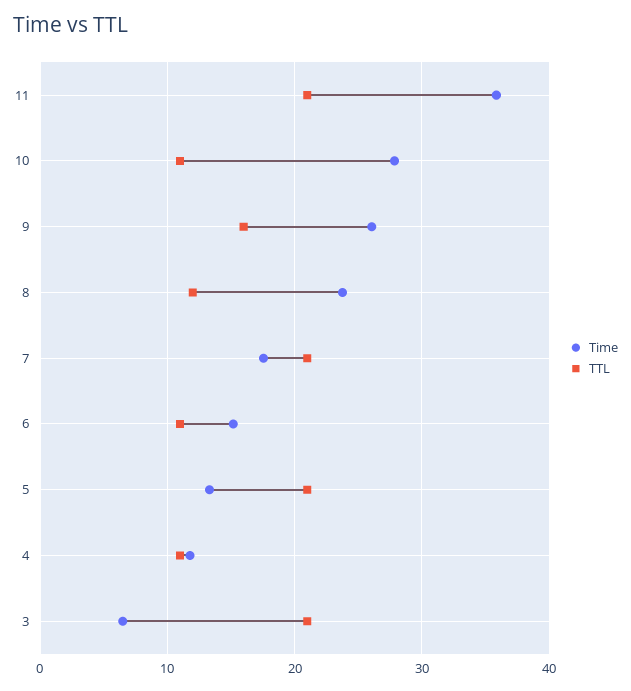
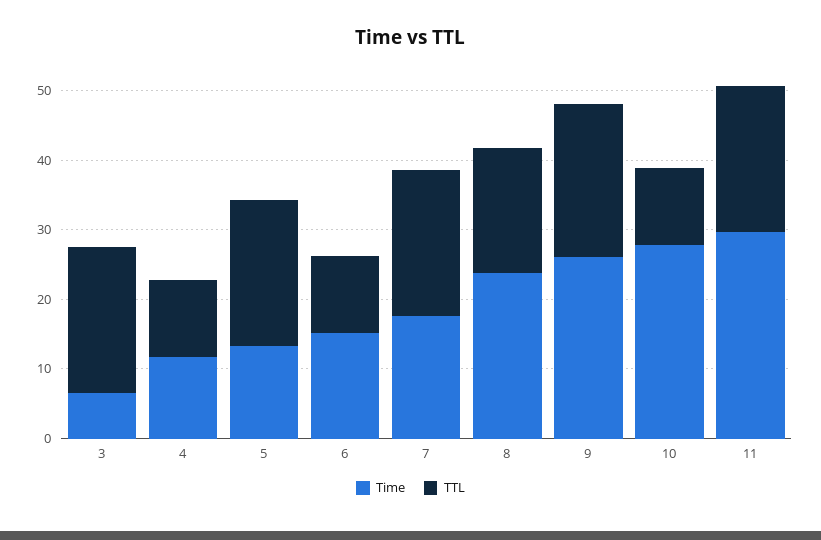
Time, 11: 36 -> 30
TTL, 9: 16 -> 22
TTL, 8: 12 -> 18

